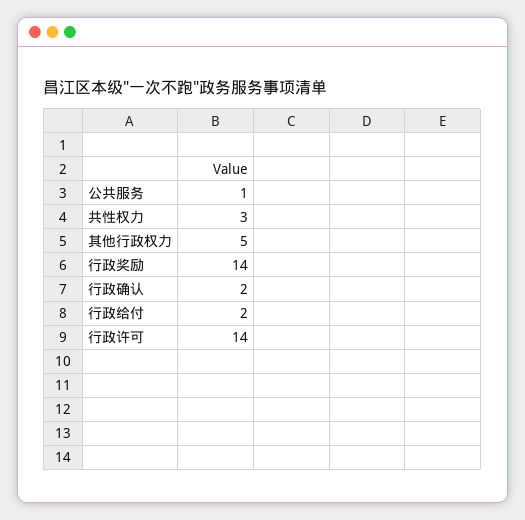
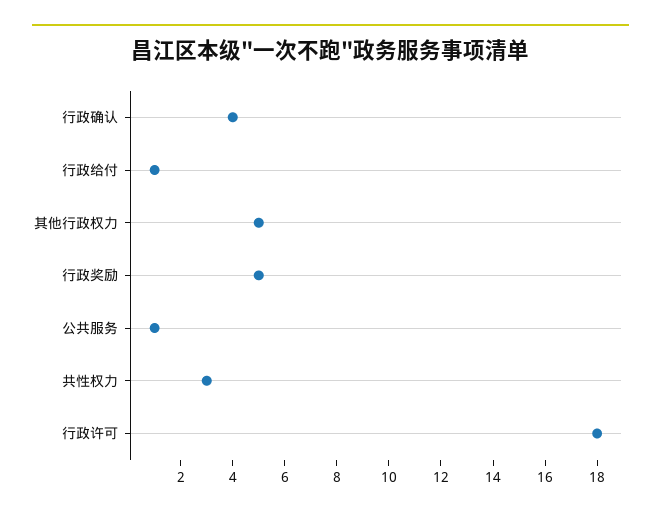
行政奖励: 14 -> 5
行政确认: 2 -> 4
行政给付: 2 -> 1
行政许可: 14 -> 18

